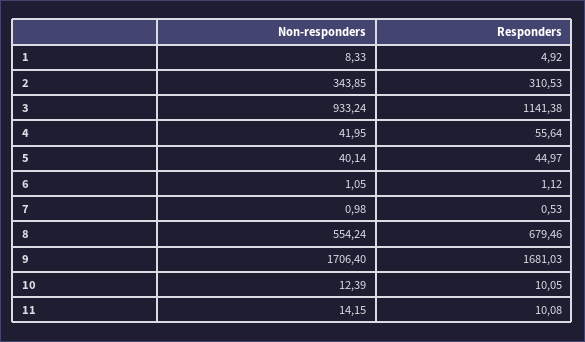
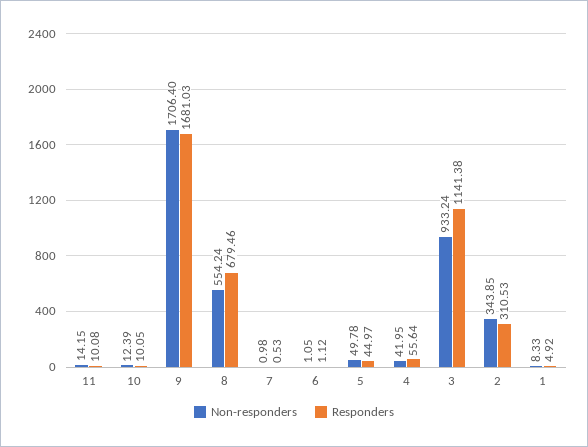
Non-responders, 5: 40.14 -> 49.78

